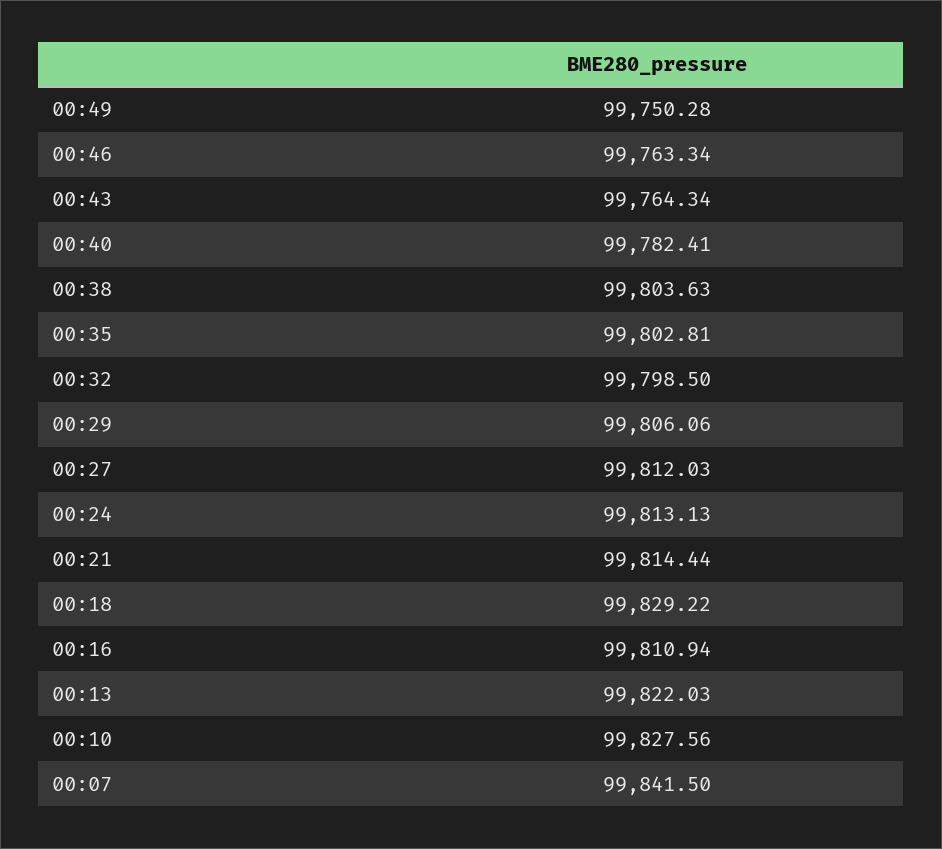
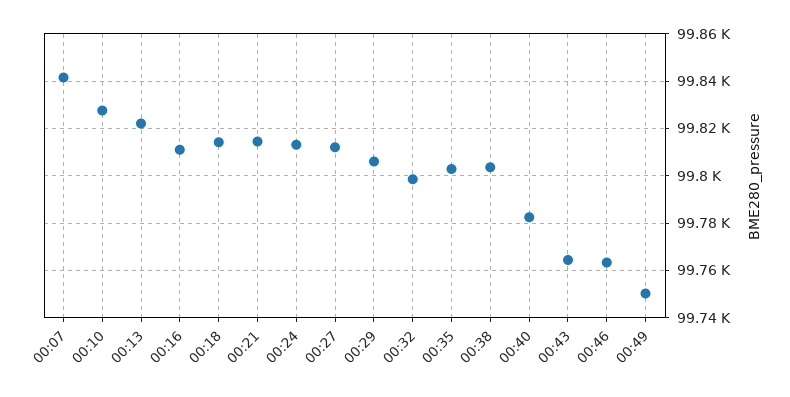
00:18: 99829.22 -> 99815

